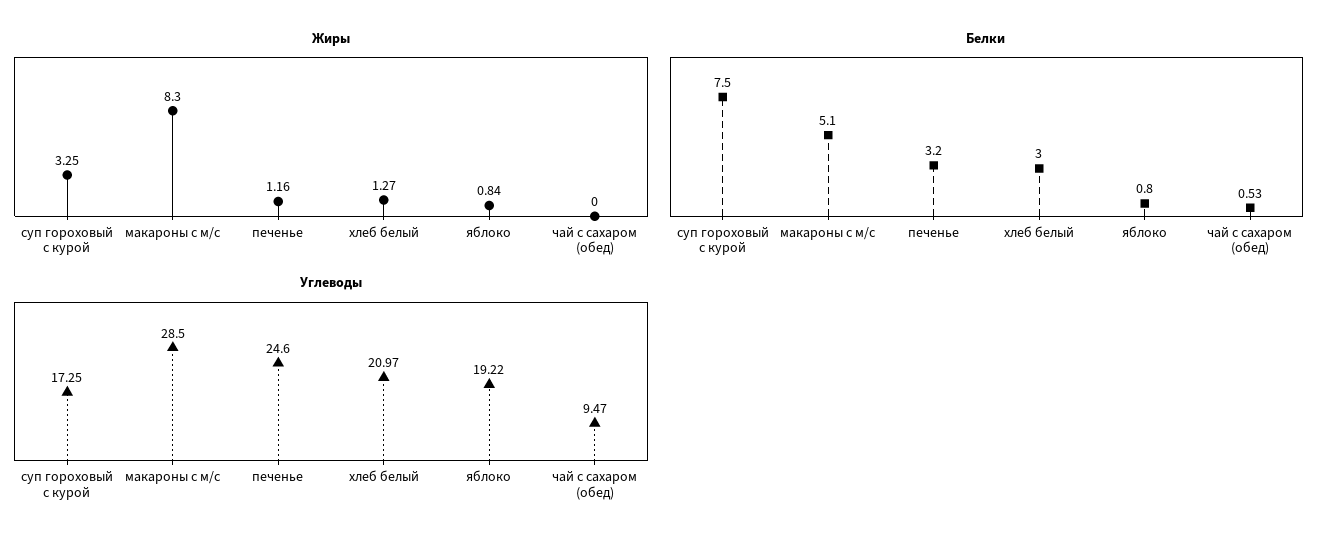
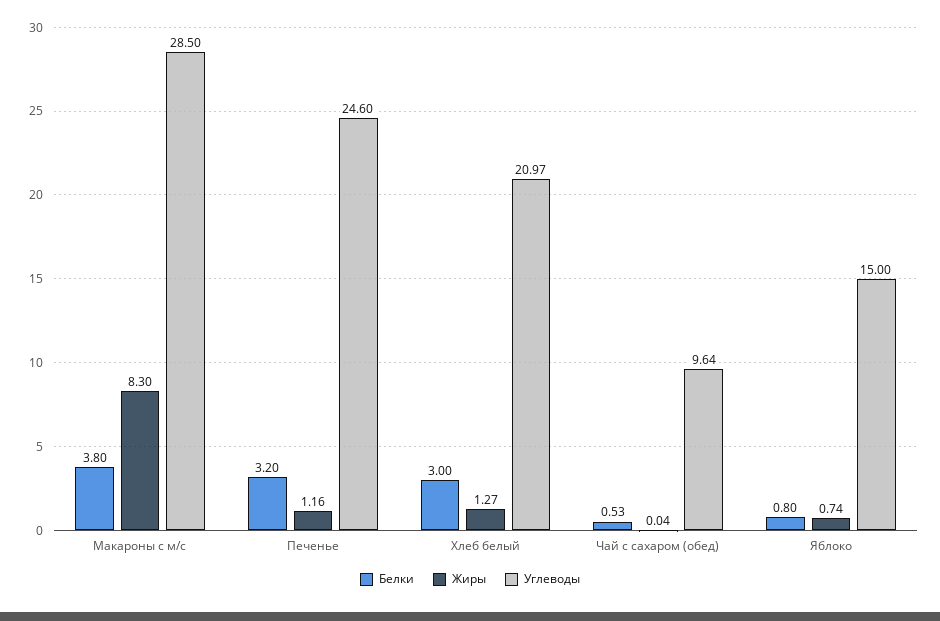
Жиры, суп гороховый с курой: 3.25 -> none
Жиры, яблоко: 0.84 -> 0.74
Жиры, чай с сахаром (обед): 0 -> 0.04
Белки, суп гороховый с курой: 7.5 -> none
Белки, макароны с м/с: 5.1 -> 3.8
Углеводы, суп гороховый с курой: 17.25 -> none
Углеводы, яблоко: 19.22 -> 15
Углеводы, чай с сахаром (обед): 9.47 -> 9.64

